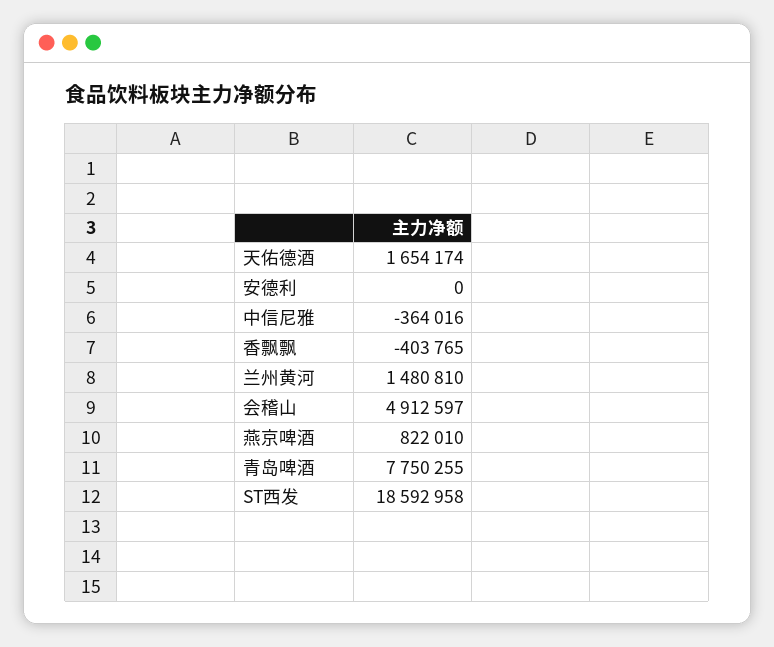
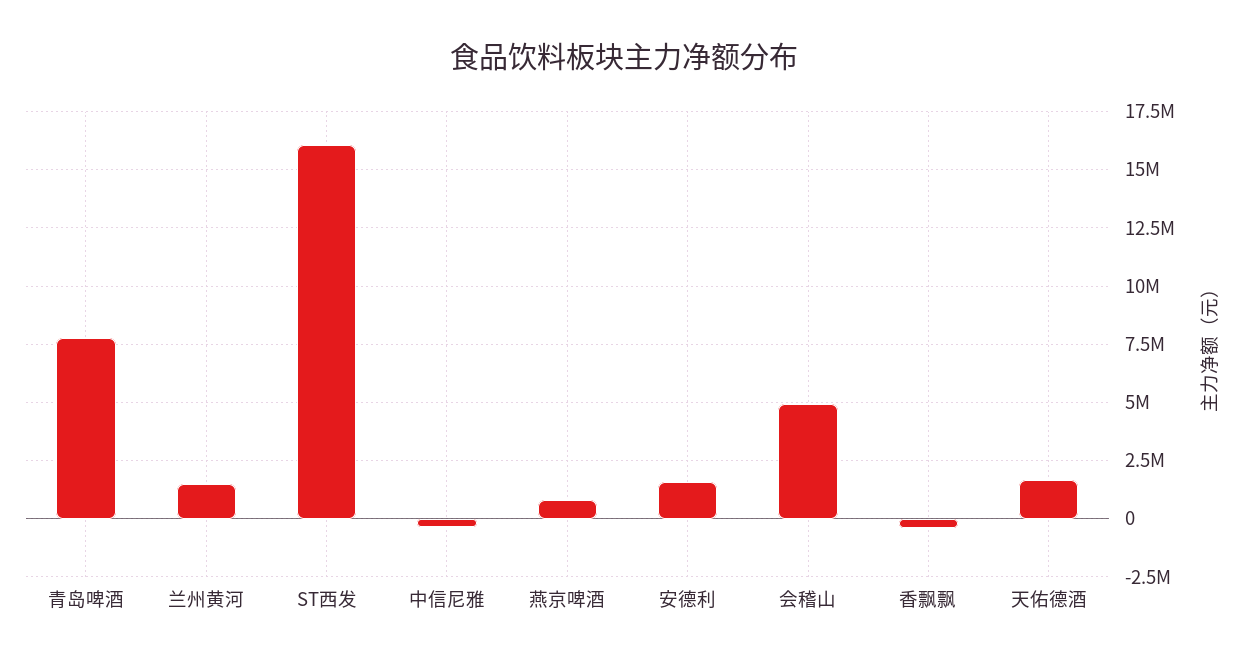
安德利: 0 -> 1500000
ST西发: 18592958 -> 16000000

